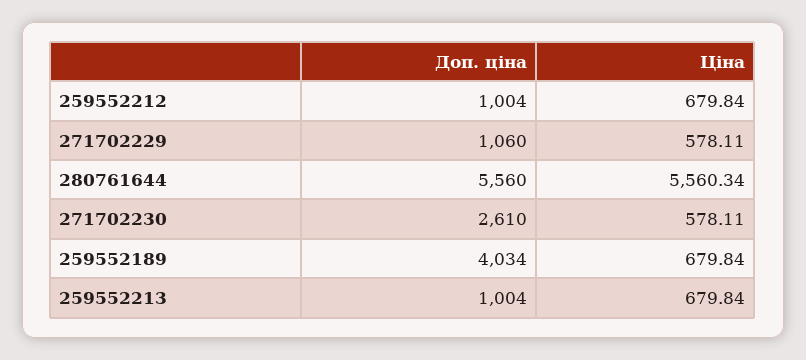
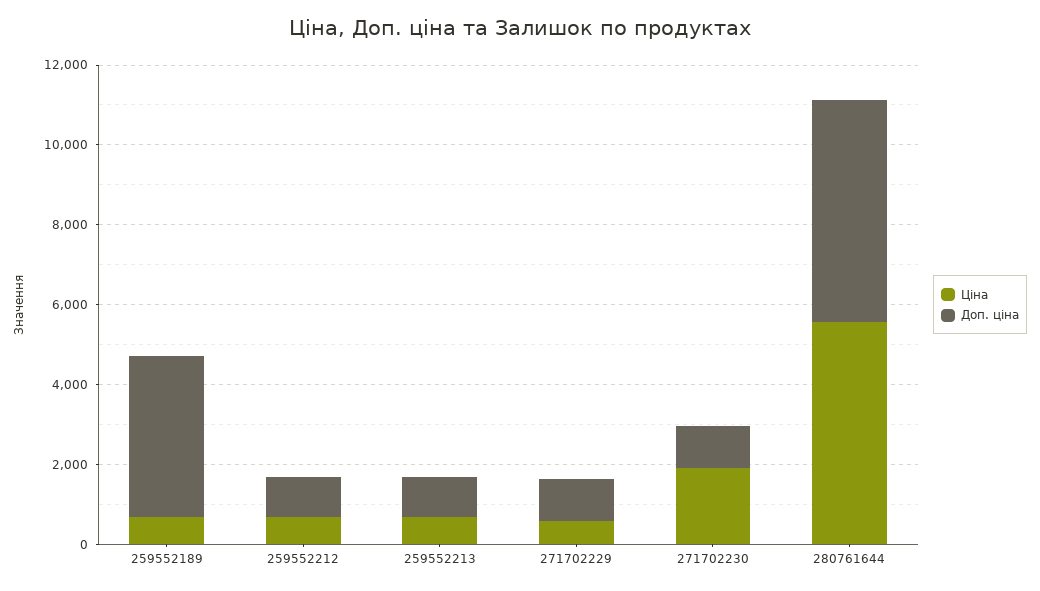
Доп. ціна, 271702230: 2610 -> 1000
Ціна, 271702230: 578.11 -> 2000

